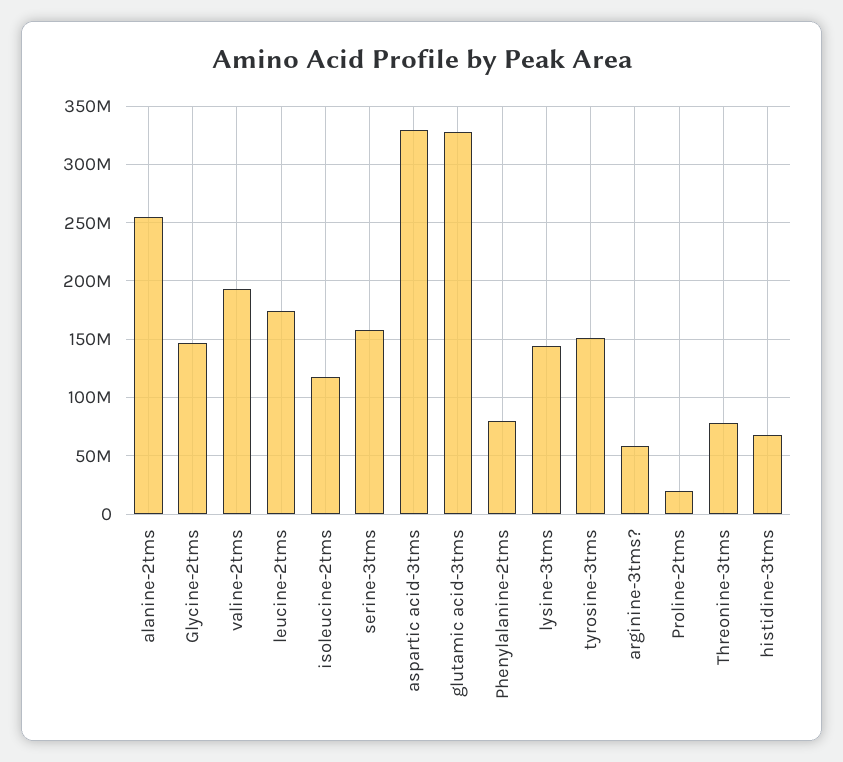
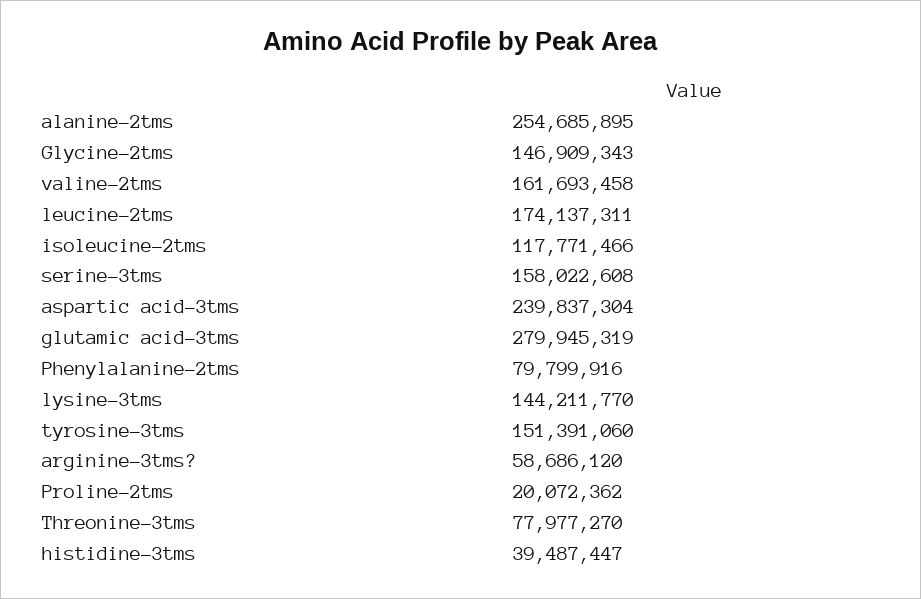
valine-2tms: 190000000 -> 161693458
aspartic acid-3tms: 330000000 -> 239837304
glutamic acid-3tms: 330000000 -> 279945319
histidine-3tms: 70000000 -> 39487447

